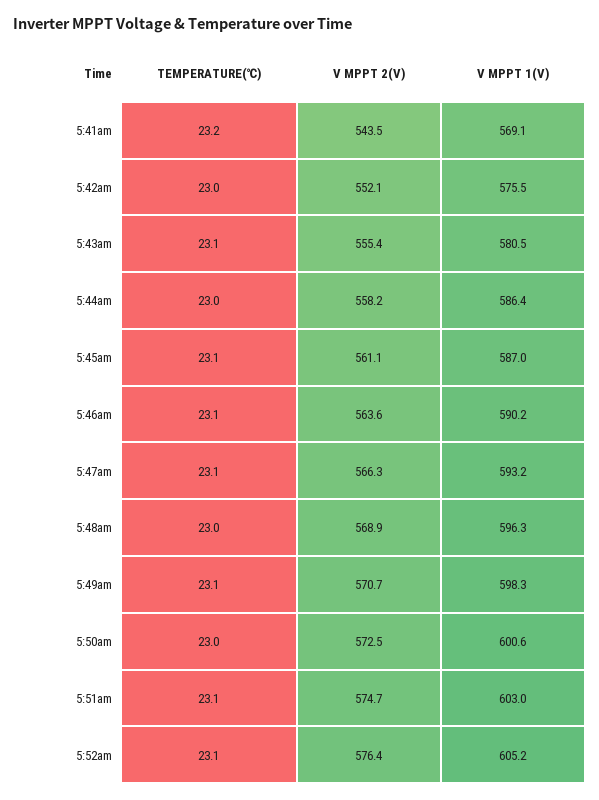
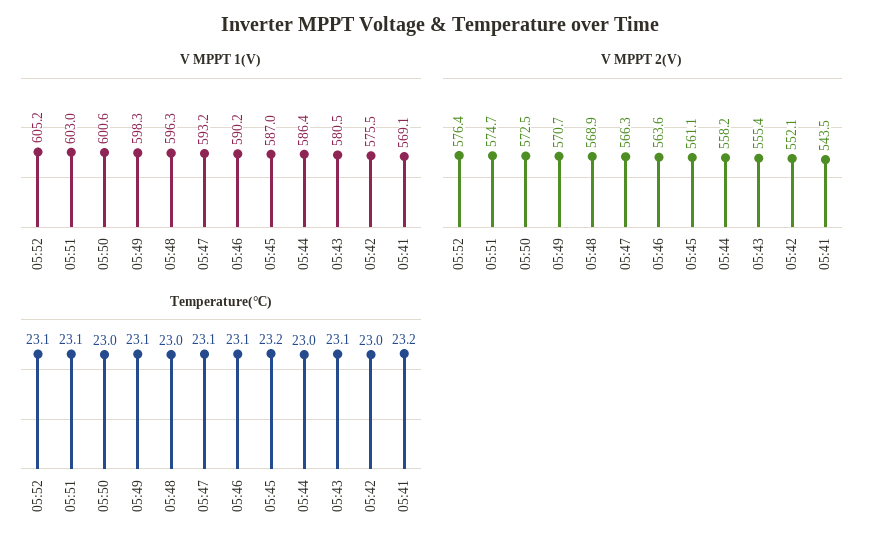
TEMPERATURE(℃), 5:45am: 23.1 -> 23.2

